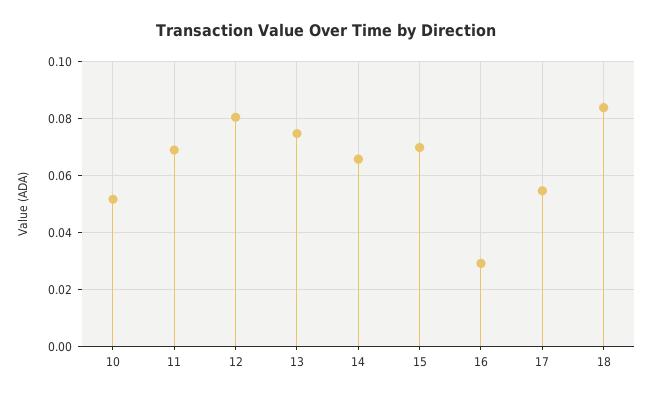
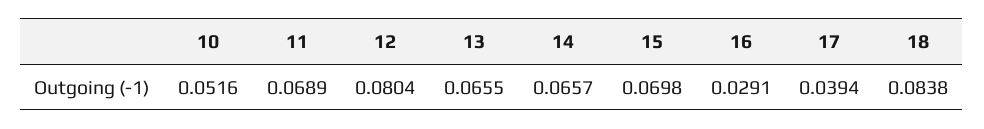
13: 0.075 -> 0.0655
17: 0.055 -> 0.0394

